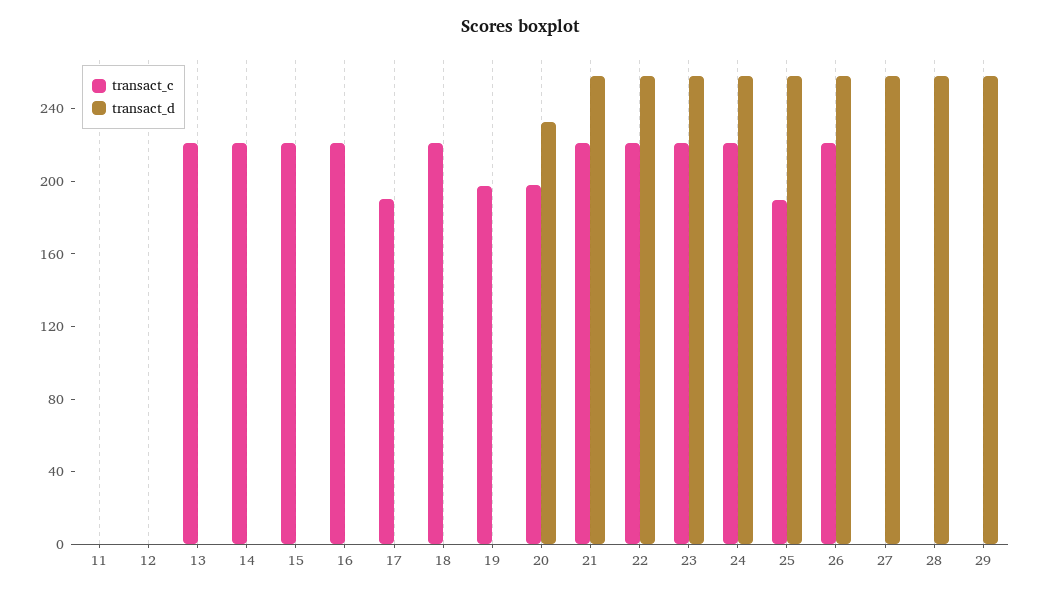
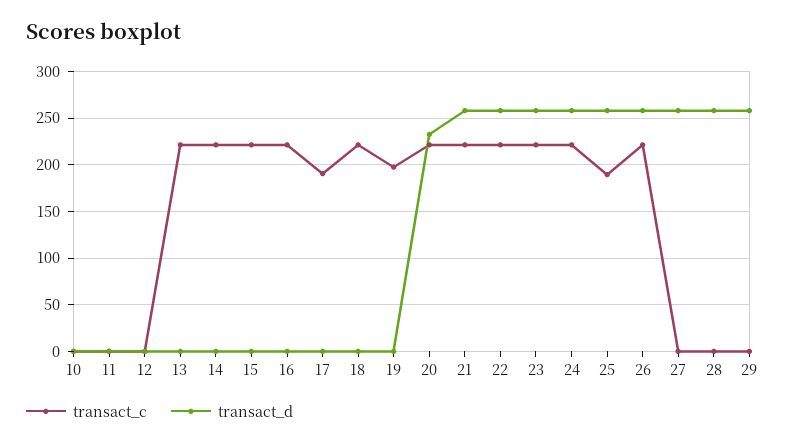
transact_c, 20: 200 -> 220
transact_c, 10: none -> 0
transact_d, 10: none -> 0

